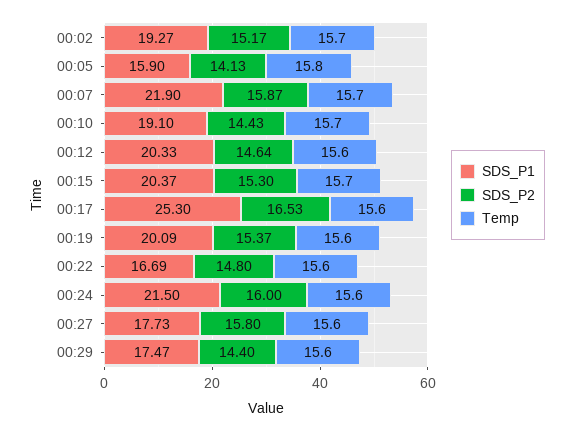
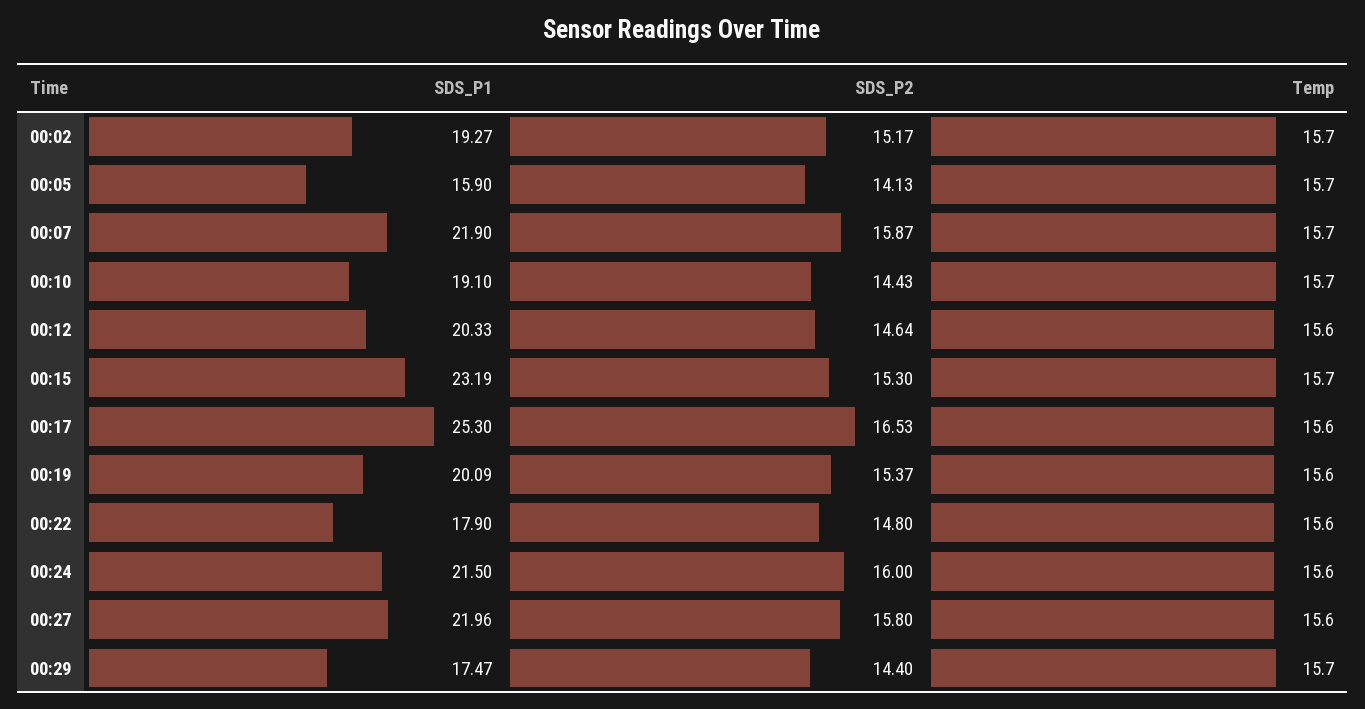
Temp, 00:05: 15.8 -> 15.7
SDS_P1, 00:15: 20.37 -> 23.19
SDS_P1, 00:22: 16.69 -> 17.9
SDS_P1, 00:27: 17.73 -> 21.96
Temp, 00:29: 15.6 -> 15.7

